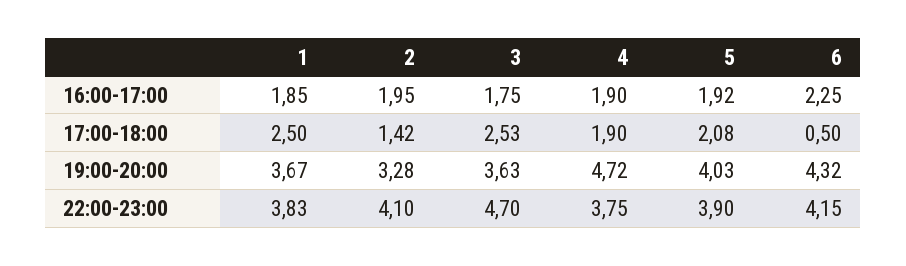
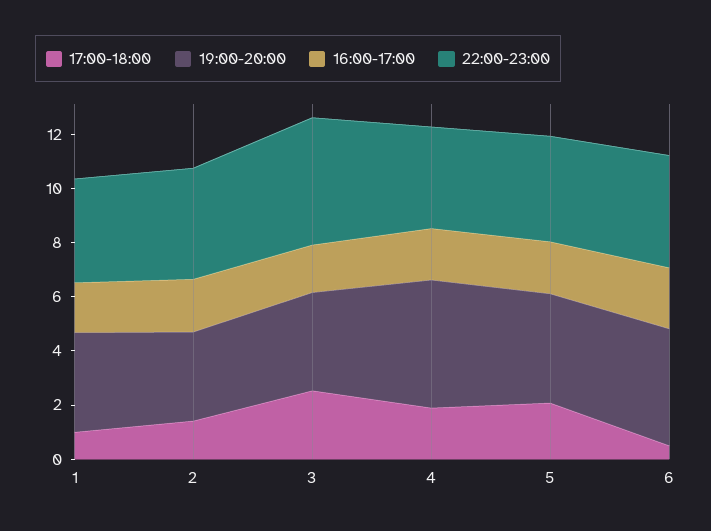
17:00-18:00, 1: 2.5 -> 1

